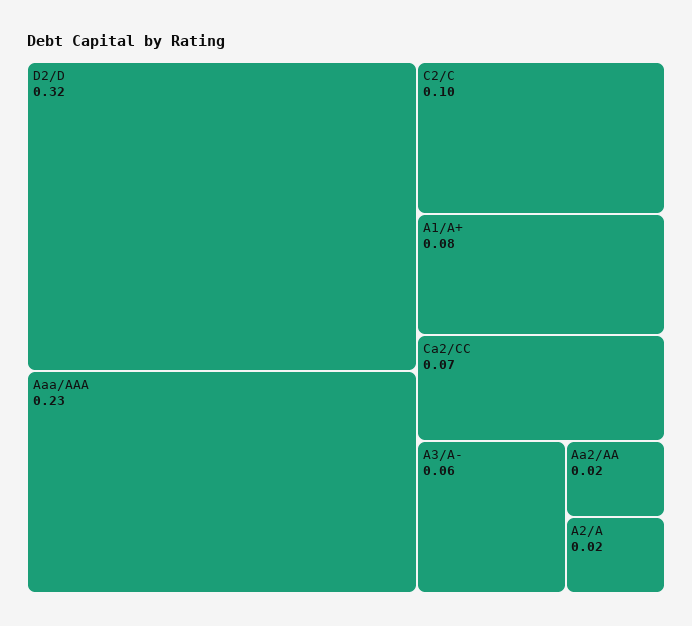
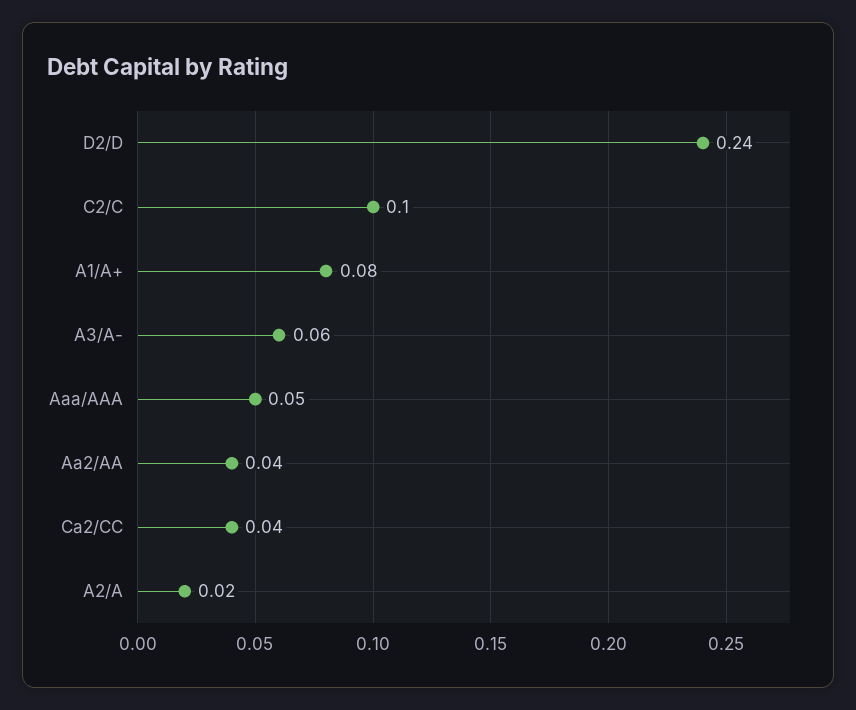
D2/D: 0.32 -> 0.24
Aaa/AAA: 0.23 -> 0.05
Ca2/CC: 0.07 -> 0.04
Aa2/AA: 0.02 -> 0.04

